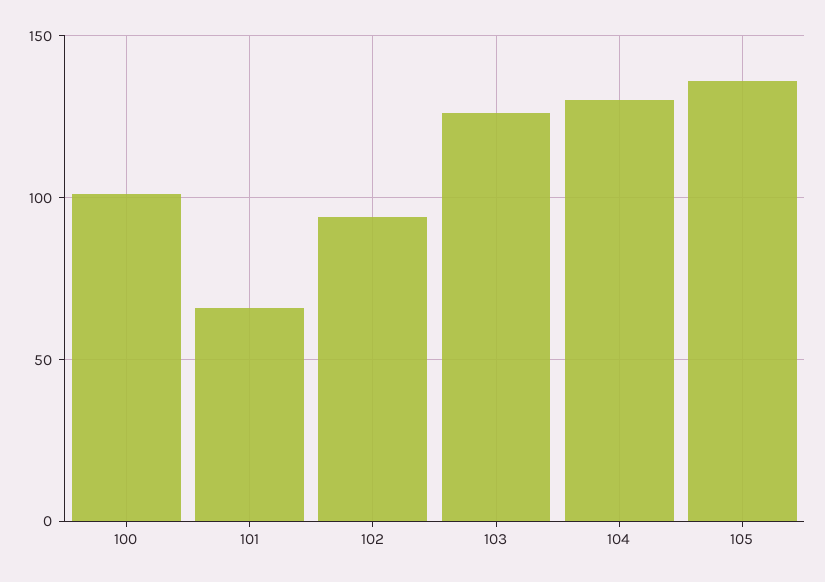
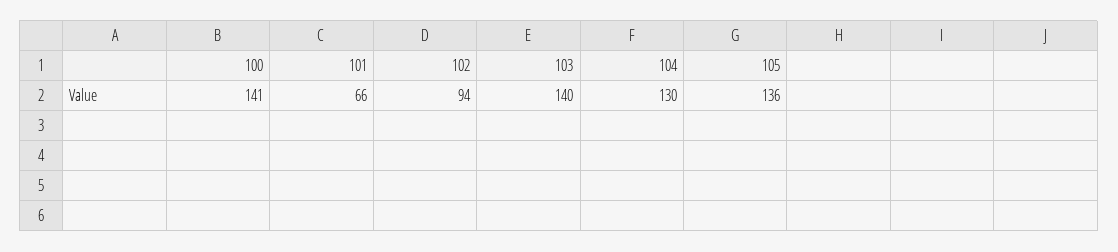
100: 100 -> 141
103: 125 -> 140

